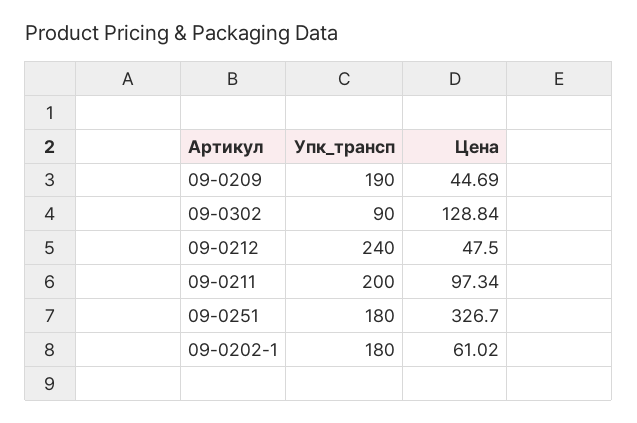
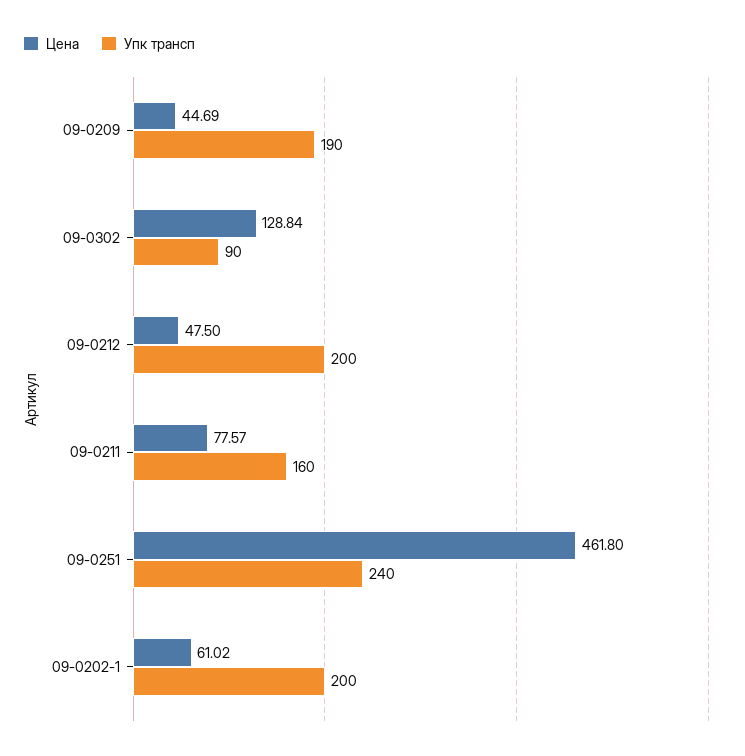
Упк_трансп, 09-0212: 240 -> 200
Упк_трансп, 09-0211: 200 -> 160
Цена, 09-0211: 97.34 -> 77.57
Упк_трансп, 09-0251: 180 -> 240
Цена, 09-0251: 326.7 -> 461.8
Упк_трансп, 09-0202-1: 180 -> 200

